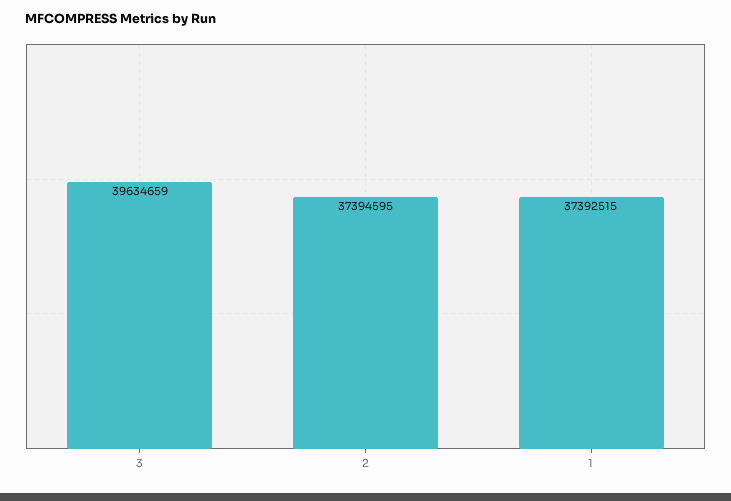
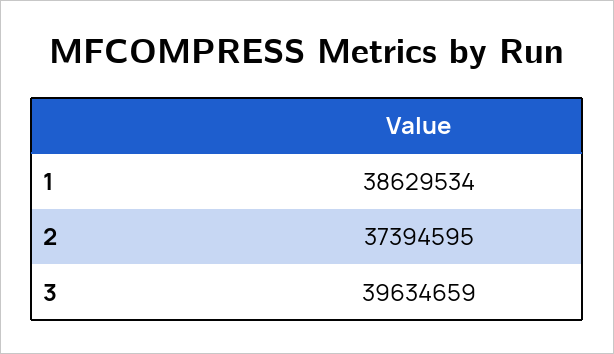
1: 37392515 -> 38629534

